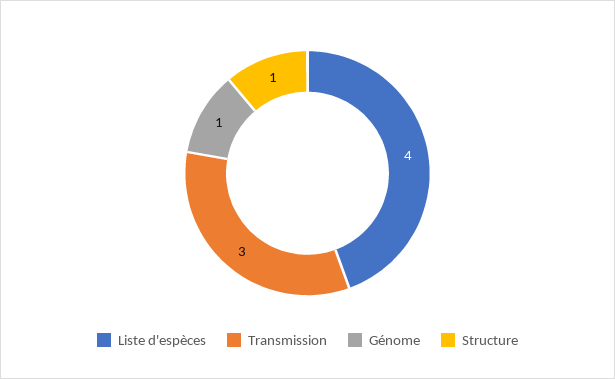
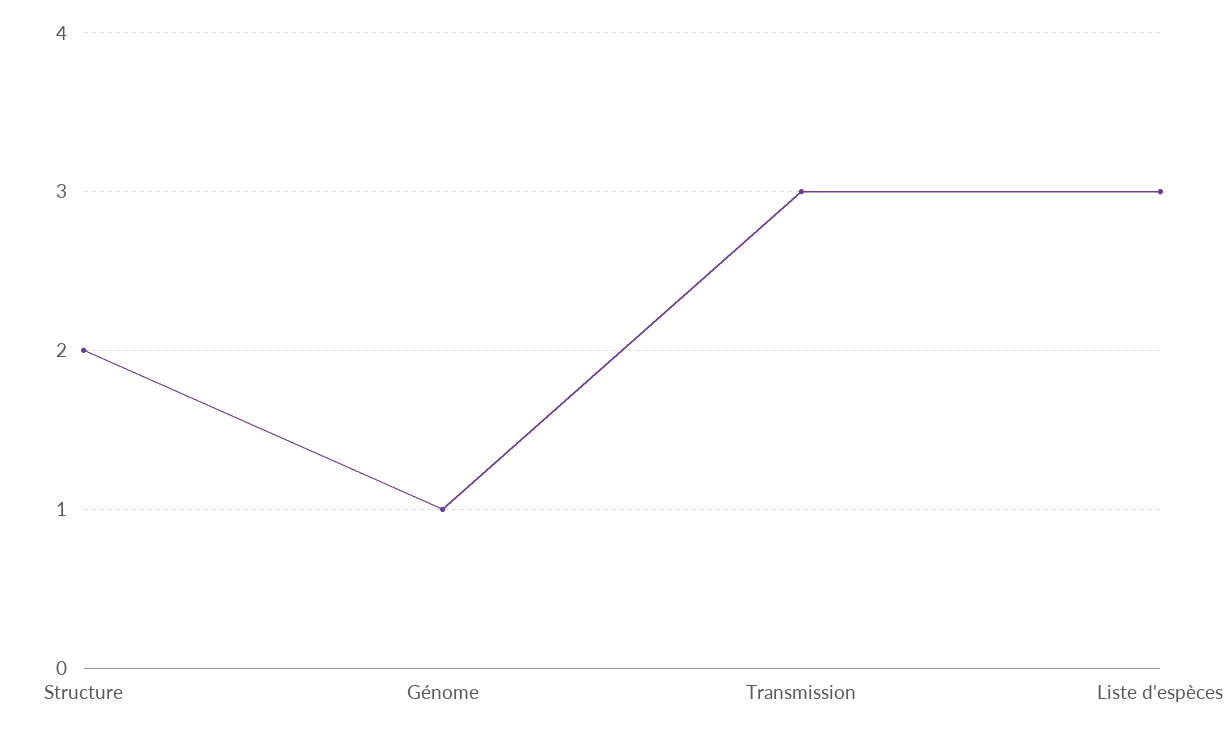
Liste d'espèces: 4 -> 3
Structure: 1 -> 2

